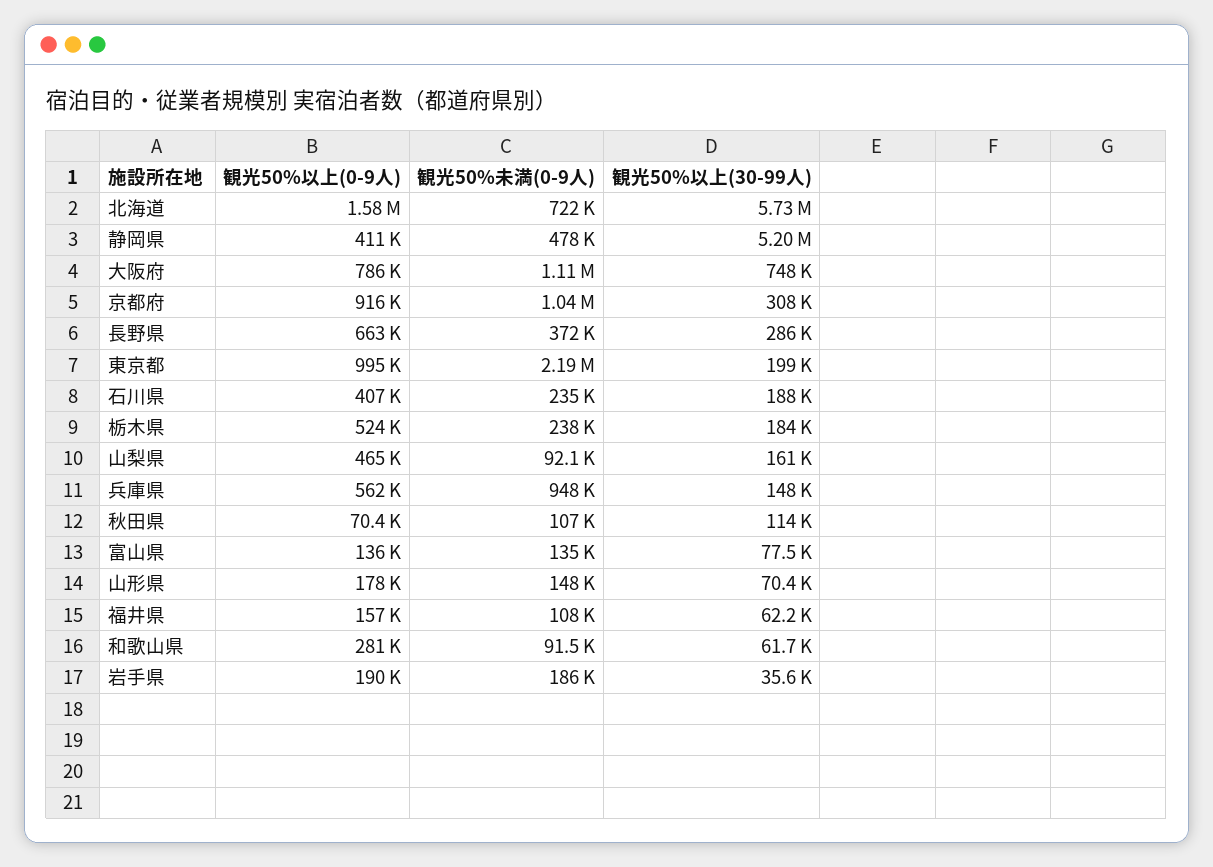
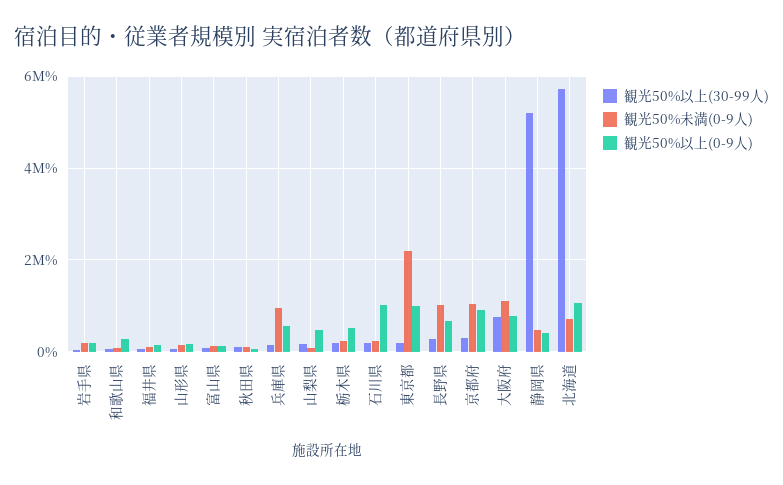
観光50%以上(0-9人), 北海道: 1580000 -> 1000000
観光50%未満(0-9人), 長野県: 372000 -> 1000000
観光50%以上(0-9人), 石川県: 407000 -> 1000000

